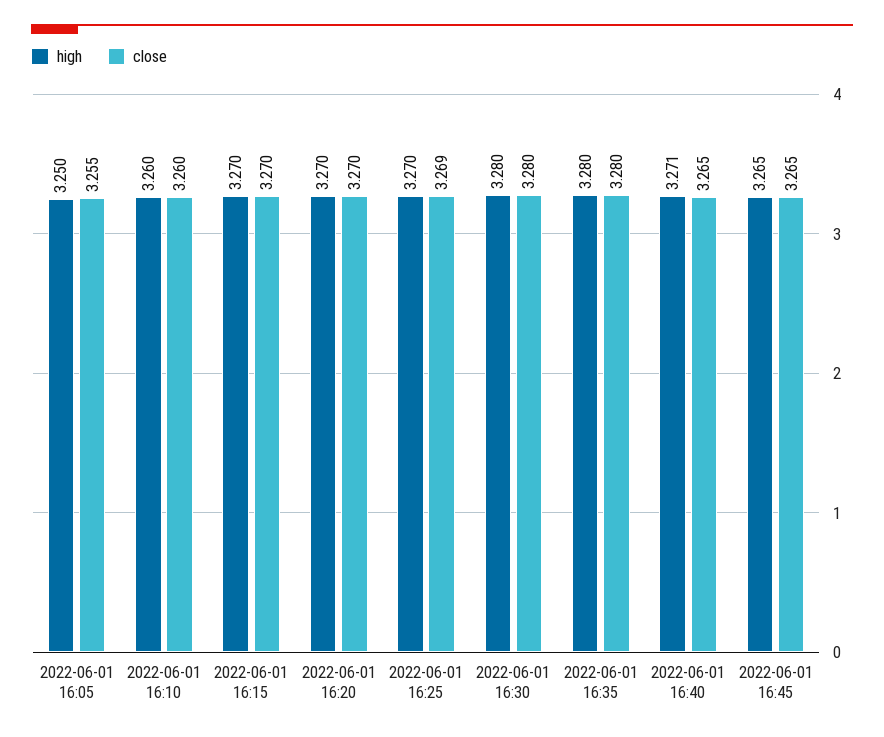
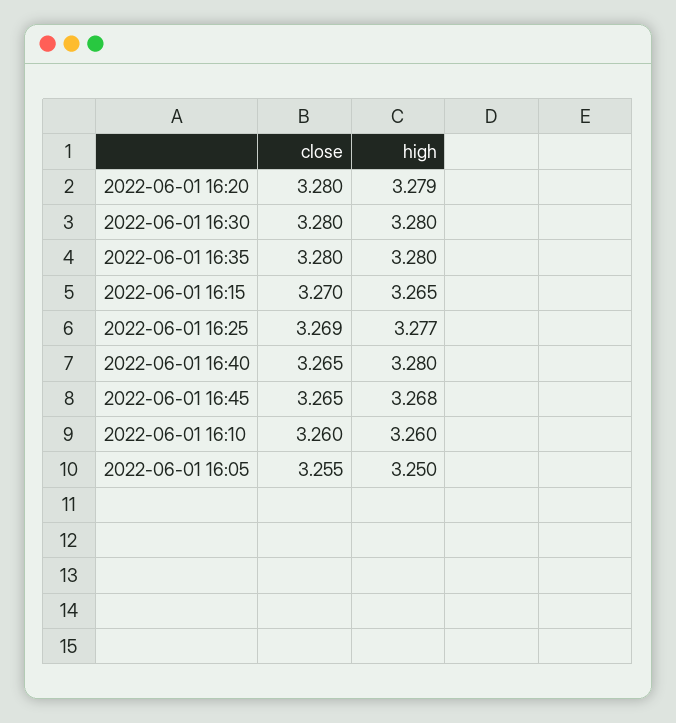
high, 2022-06-01 16:15: 3.27 -> 3.265
high, 2022-06-01 16:20: 3.27 -> 3.279
close, 2022-06-01 16:20: 3.27 -> 3.28
high, 2022-06-01 16:25: 3.27 -> 3.277
high, 2022-06-01 16:40: 3.271 -> 3.28
high, 2022-06-01 16:45: 3.265 -> 3.268

